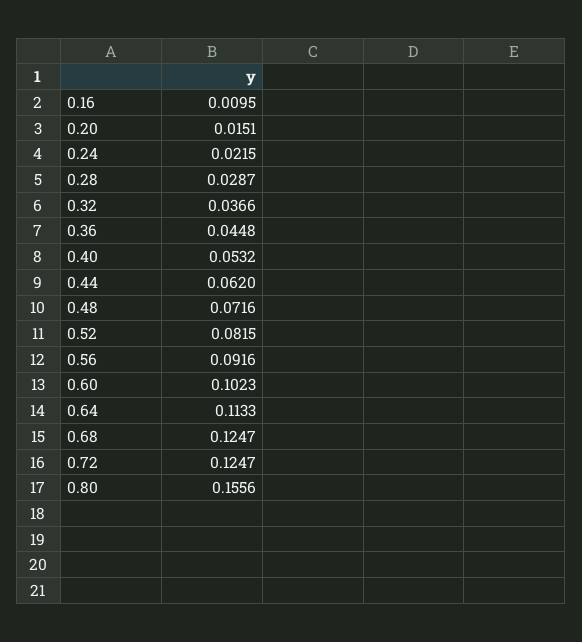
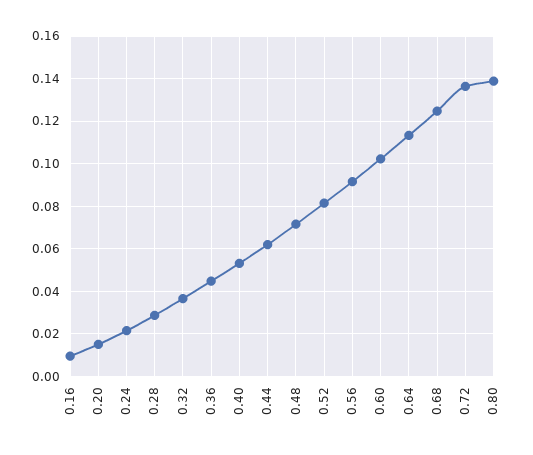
0.72: 0.1247 -> 0.135
0.80: 0.1556 -> 0.14

